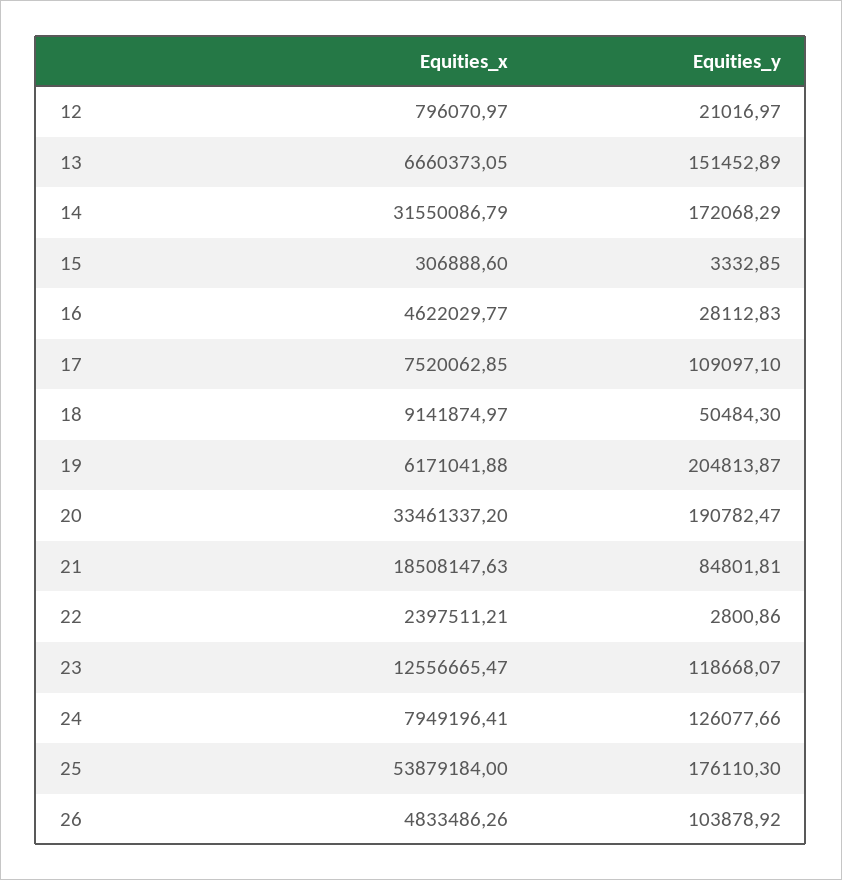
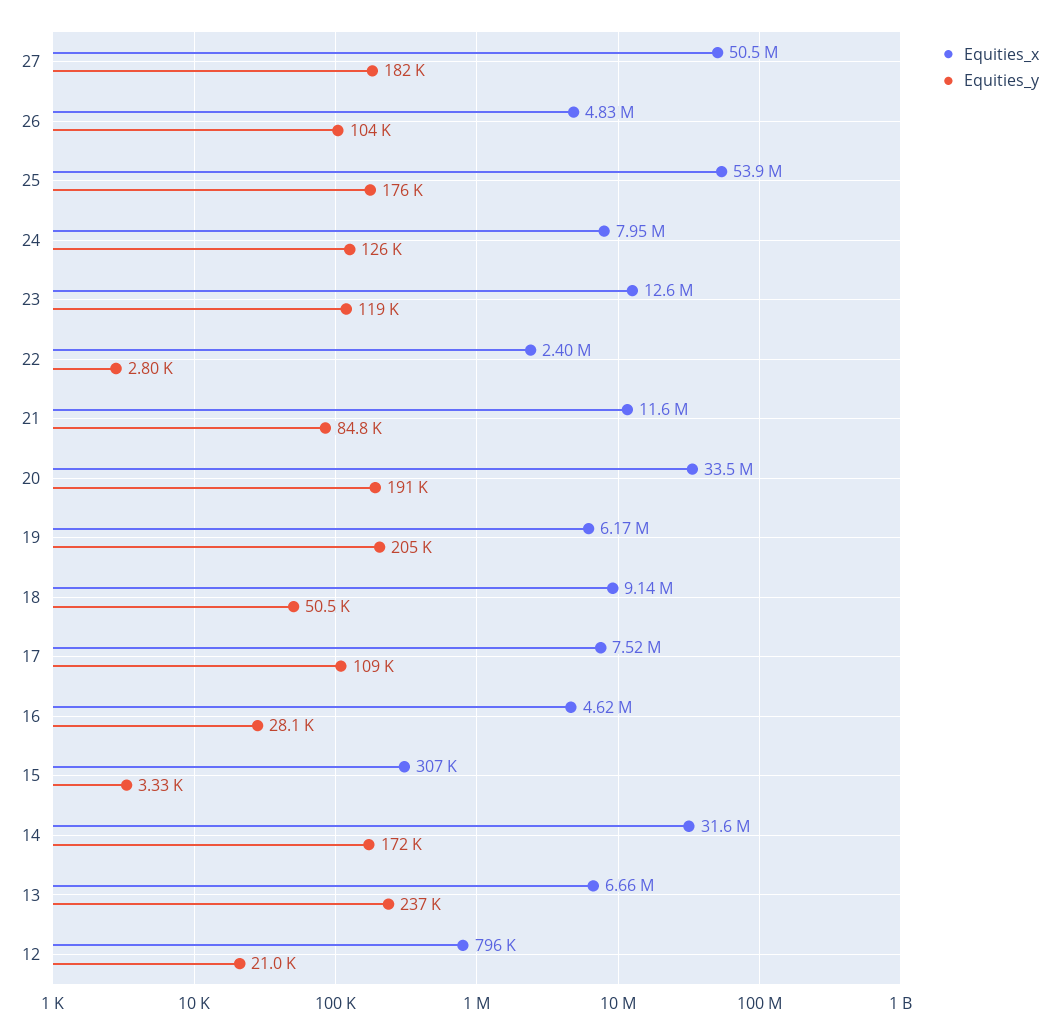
Equities_y, 13: 151452.89 -> 237000
Equities_x, 21: 18508147.63 -> 11600000
Equities_x, 27: none -> 50500000
Equities_y, 27: none -> 182000

